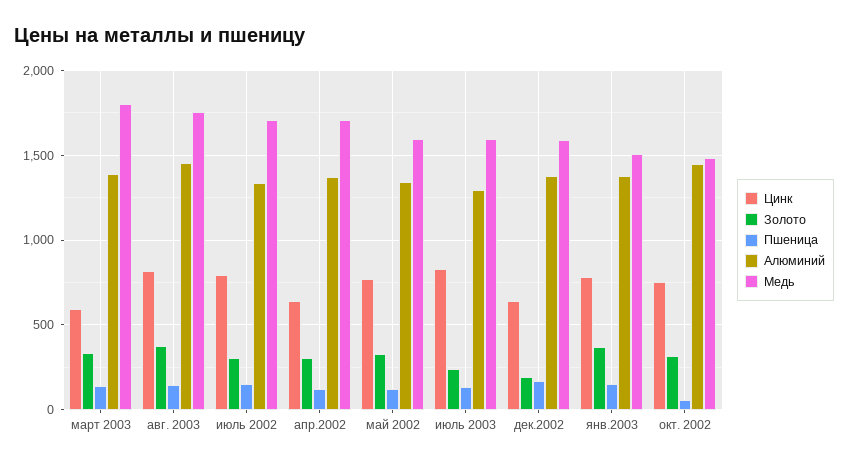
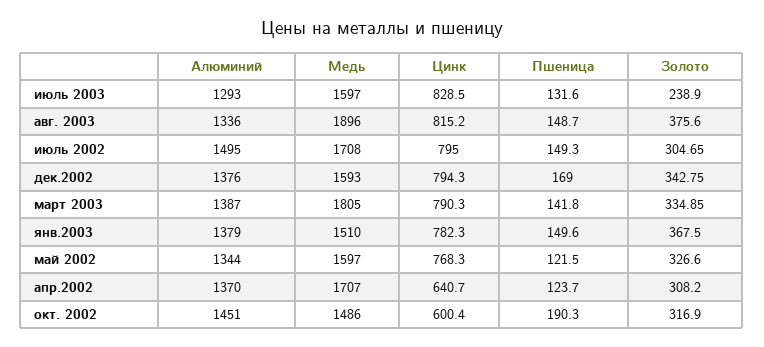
Цинк, март 2003: 600 -> 790.3
Алюминий, авг. 2003: 1450 -> 1336
Медь, авг. 2003: 1750 -> 1896
Алюминий, июль 2002: 1350 -> 1495
Цинк, дек.2002: 650 -> 794.3
Золото, дек.2002: 200 -> 342.75
Цинк, окт. 2002: 750 -> 600.4
Пшеница, окт. 2002: 50 -> 190.3

